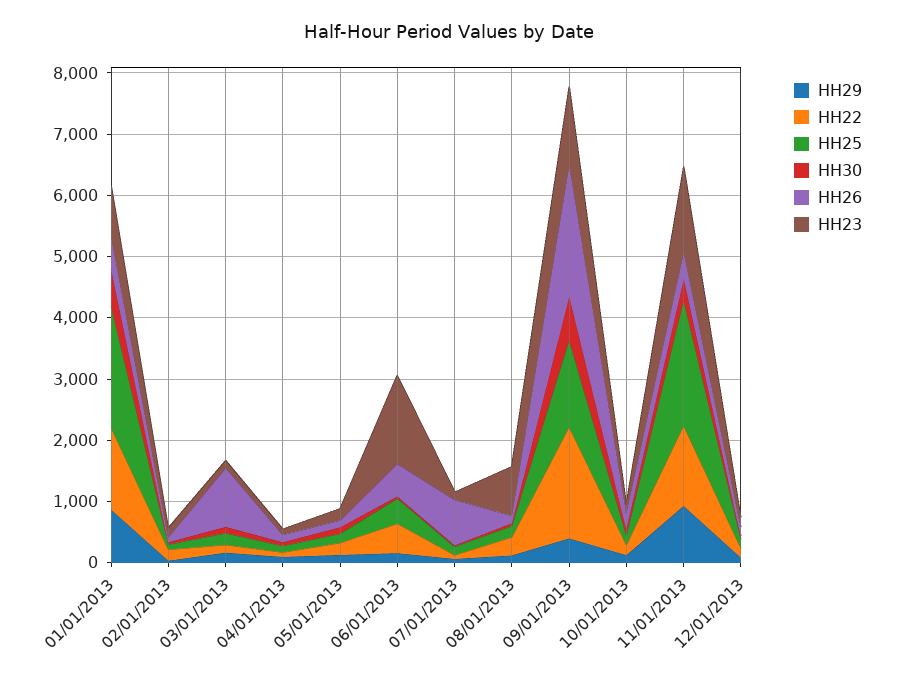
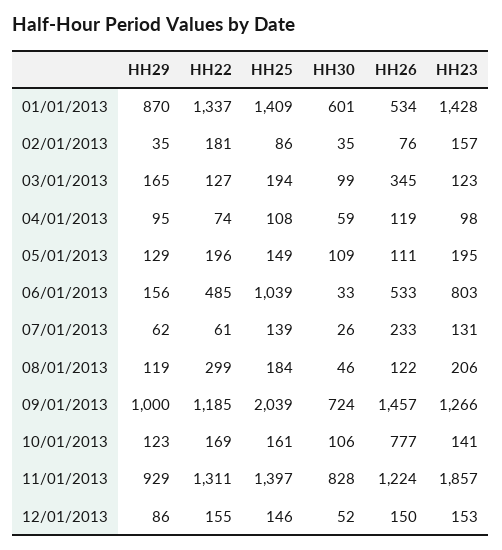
HH25, 01/01/2013: 2000 -> 1409
HH23, 01/01/2013: 800 -> 1428
HH26, 03/01/2013: 1000 -> 345
HH25, 06/01/2013: 400 -> 1039
HH23, 06/01/2013: 1400 -> 803
HH26, 07/01/2013: 800 -> 233
HH23, 08/01/2013: 800 -> 206
HH29, 09/01/2013: 400 -> 1000
HH22, 09/01/2013: 1800 -> 1185
HH25, 09/01/2013: 1400 -> 2039
HH26, 09/01/2013: 2200 -> 1457
HH26, 10/01/2013: 200 -> 777
HH25, 11/01/2013: 2000 -> 1397
HH30, 11/01/2013: 400 -> 828
HH26, 11/01/2013: 400 -> 1224
HH23, 11/01/2013: 1400 -> 1857

